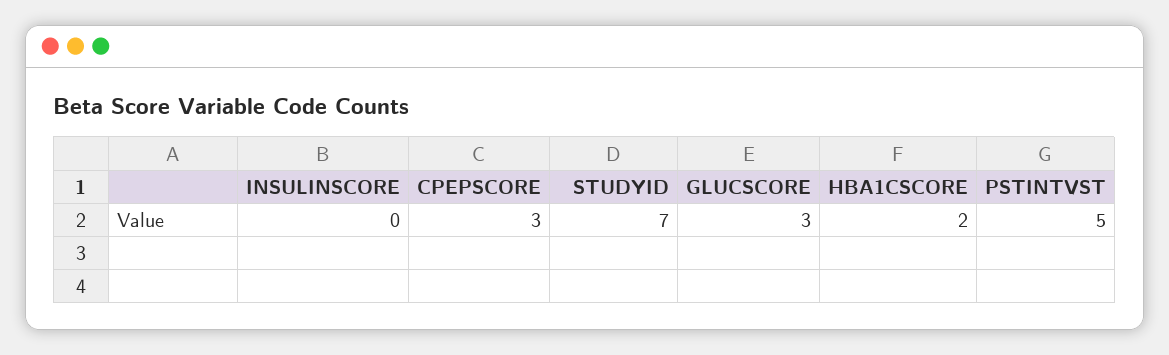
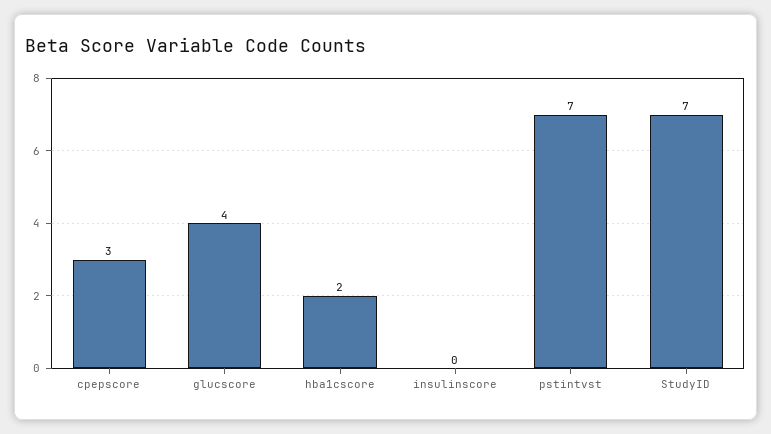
GLUCSCORE: 3 -> 4
PSTINTVST: 5 -> 7

